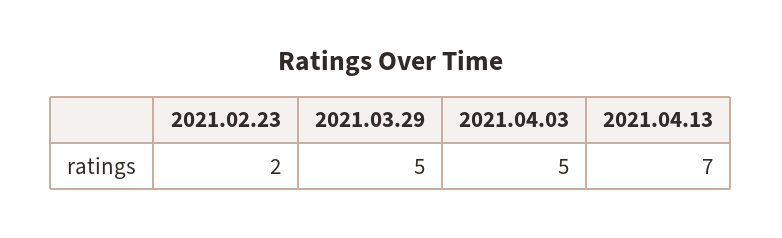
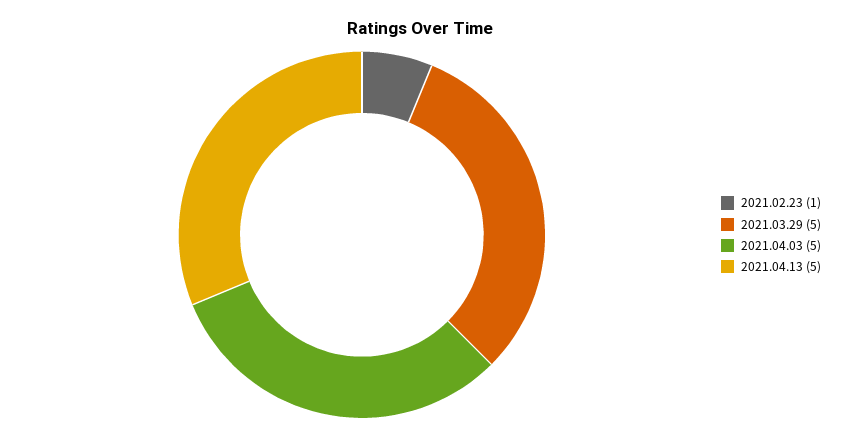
2021.02.23: 2 -> 1
2021.04.13: 7 -> 5

